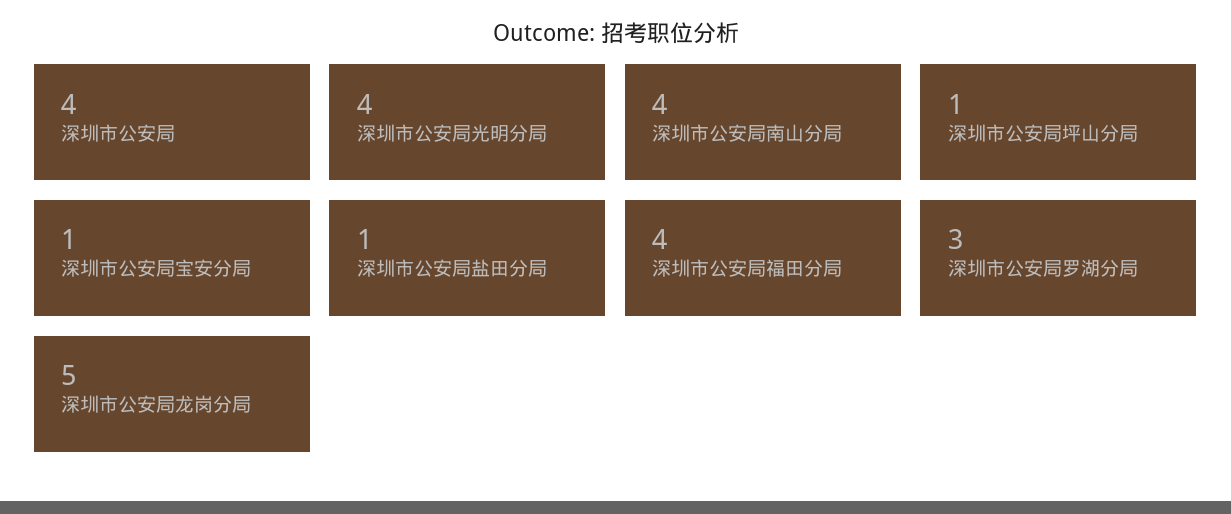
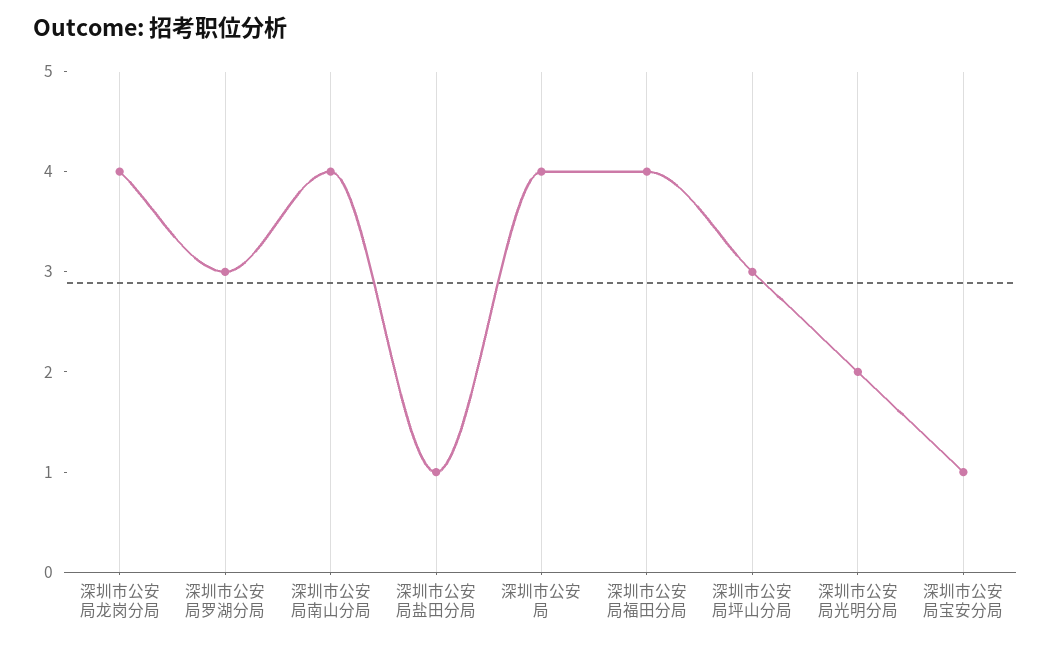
深圳市公安局光明分局: 4 -> 2
深圳市公安局坪山分局: 1 -> 3
深圳市公安局龙岗分局: 5 -> 4

